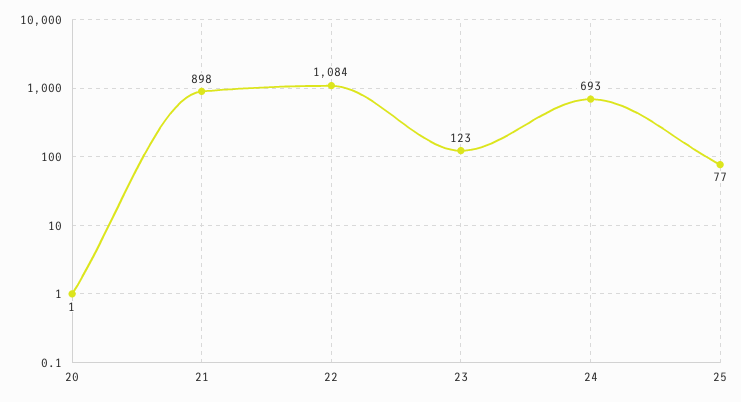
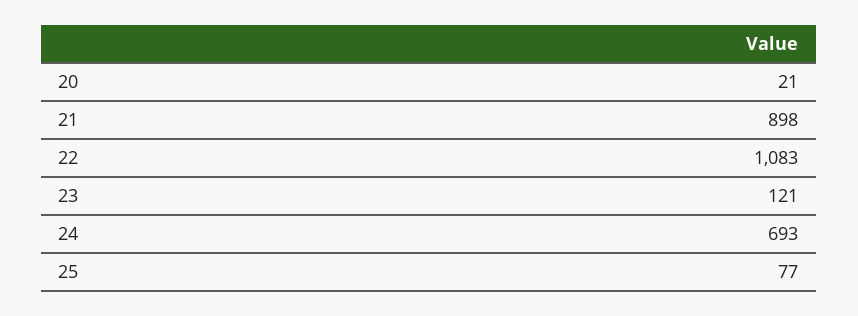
20: 1 -> 21
22: 1084 -> 1083
23: 123 -> 121

